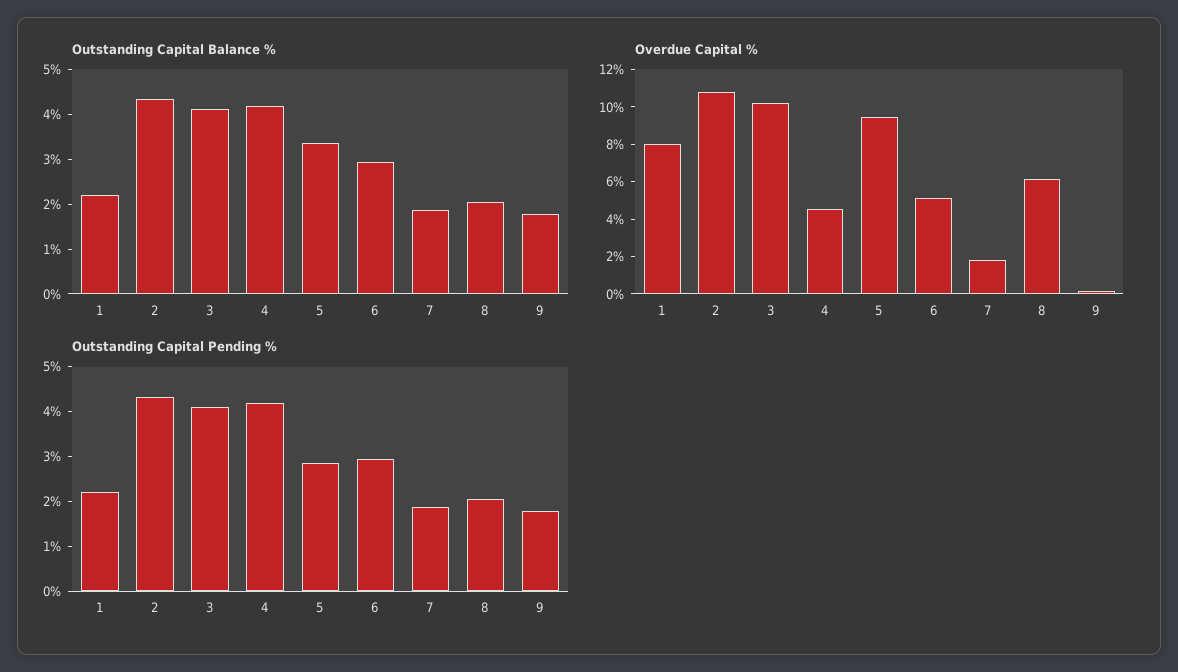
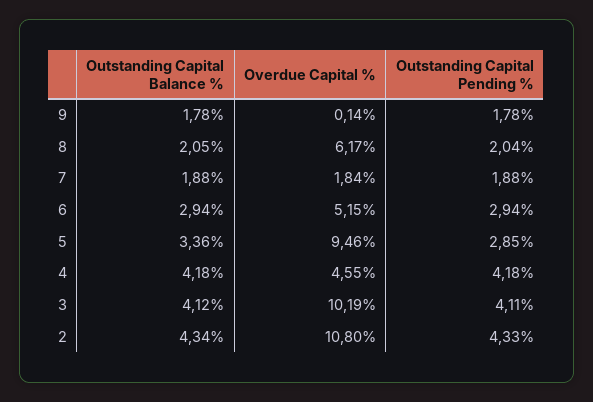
Outstanding Capital Balance %, 1: 2.2 -> none
Overdue Capital %, 1: 8 -> none
Outstanding Capital Pending %, 1: 2.2 -> none

